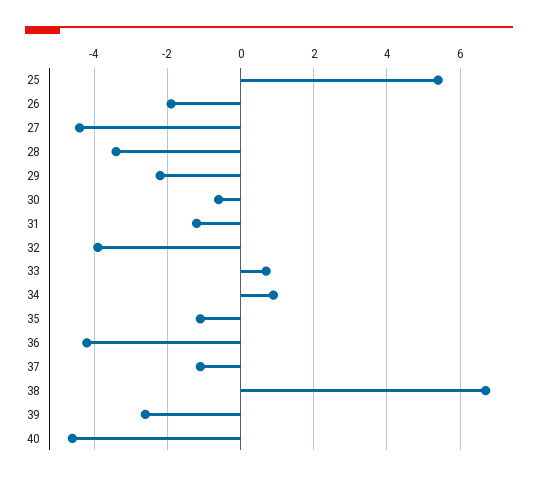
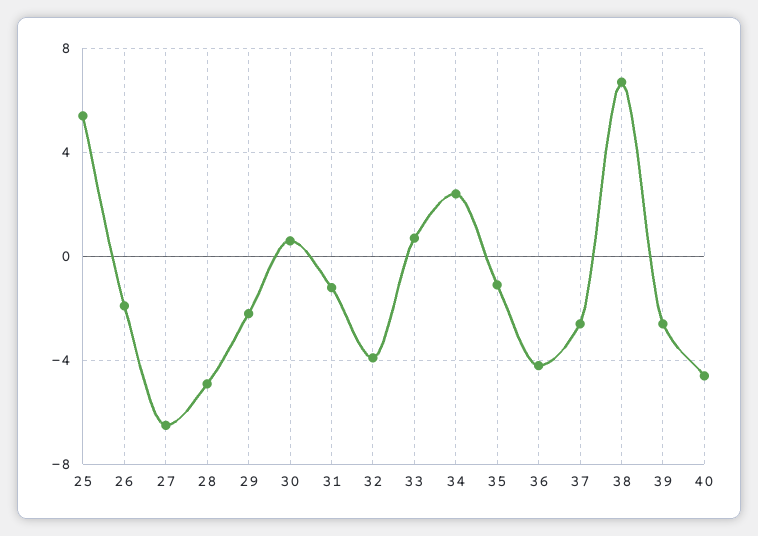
27: -4.5 -> -6.5
28: -3.5 -> -5
30: -0.5 -> 0.5
34: 1 -> 2.5
37: -1 -> -2.5

